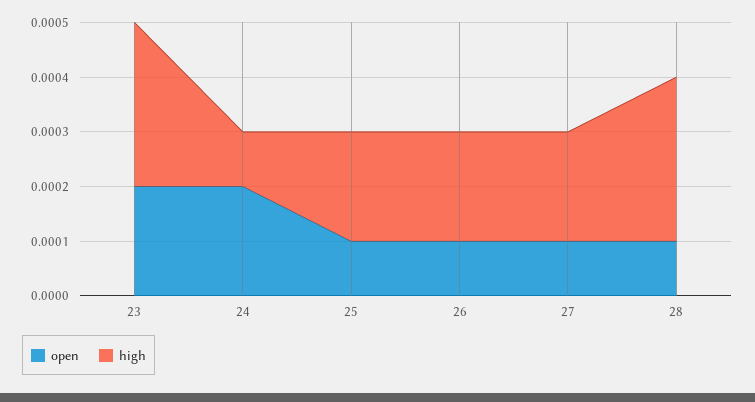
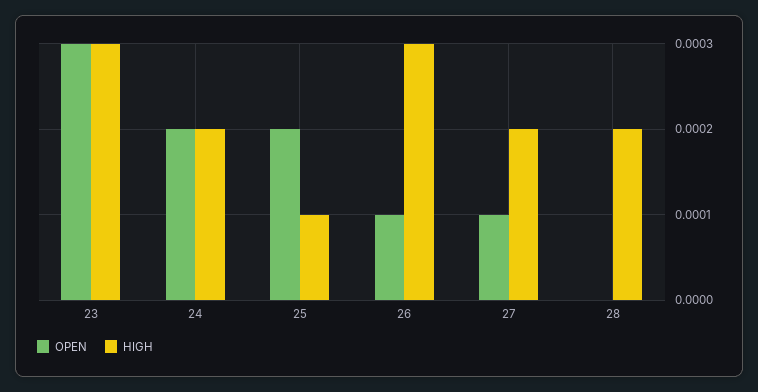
open, 23: 0.0002 -> 0.0003
high, 24: 0.0001 -> 0.0002
open, 25: 0.0001 -> 0.0002
high, 25: 0.0002 -> 0.0001
high, 26: 0.0002 -> 0.0003
open, 28: 0.0001 -> 0
high, 28: 0.0003 -> 0.0002

